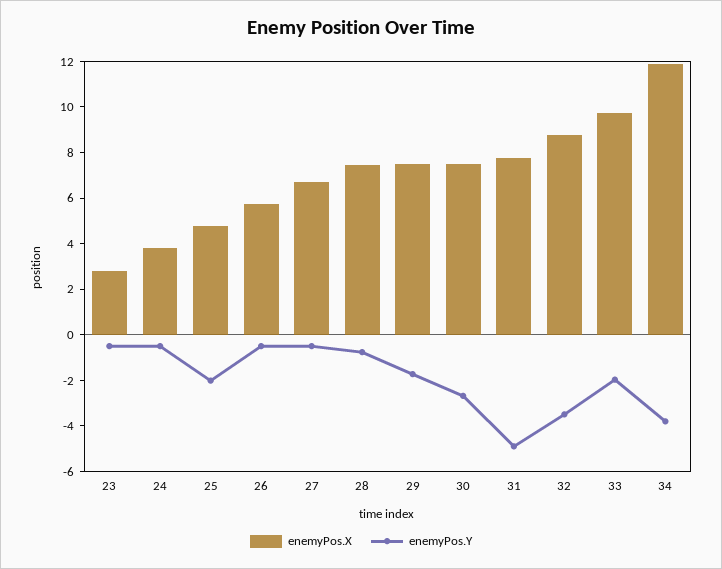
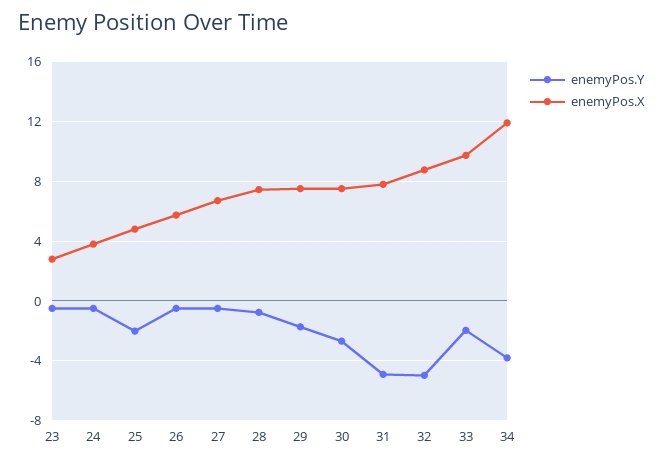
enemyPos.Y, 32: -3.5 -> -5

